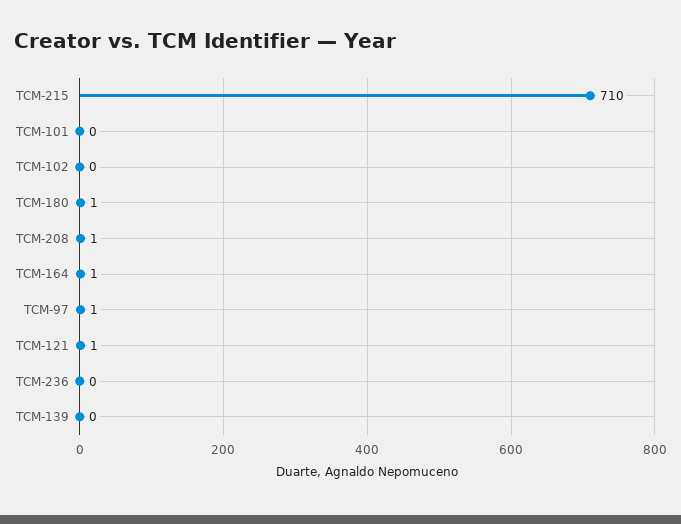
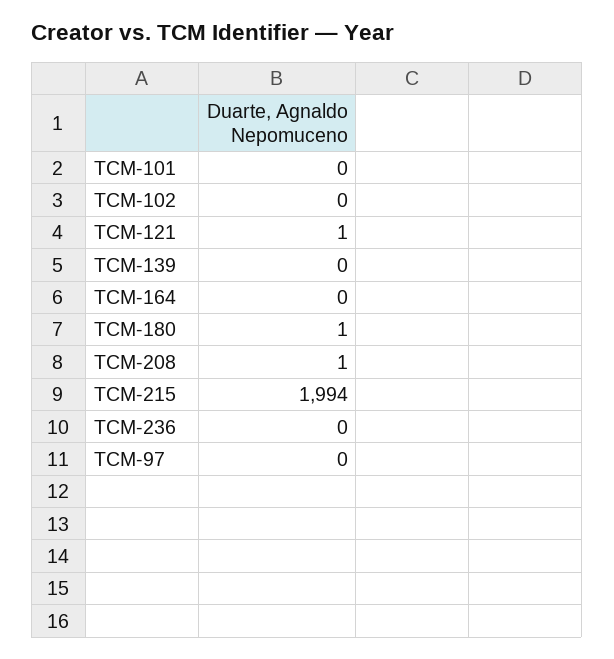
TCM-215: 710 -> 1994
TCM-164: 1 -> 0
TCM-97: 1 -> 0

